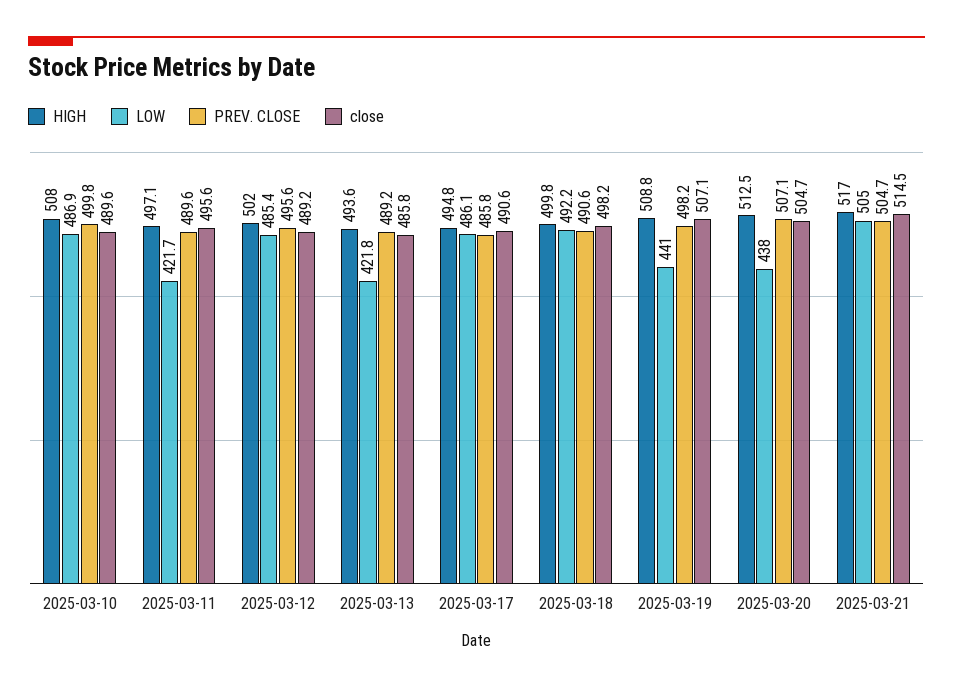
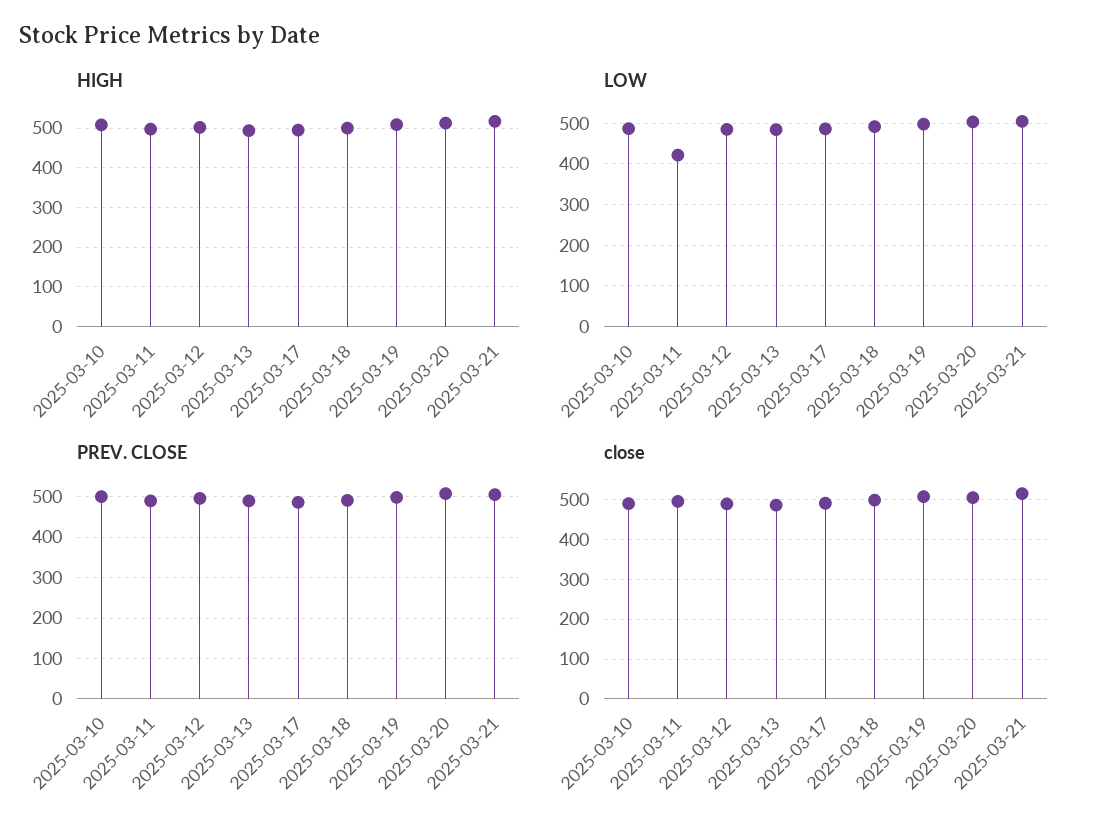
LOW, 2025-03-13: 421.8 -> 480
LOW, 2025-03-19: 441 -> 500
LOW, 2025-03-20: 438 -> 500

